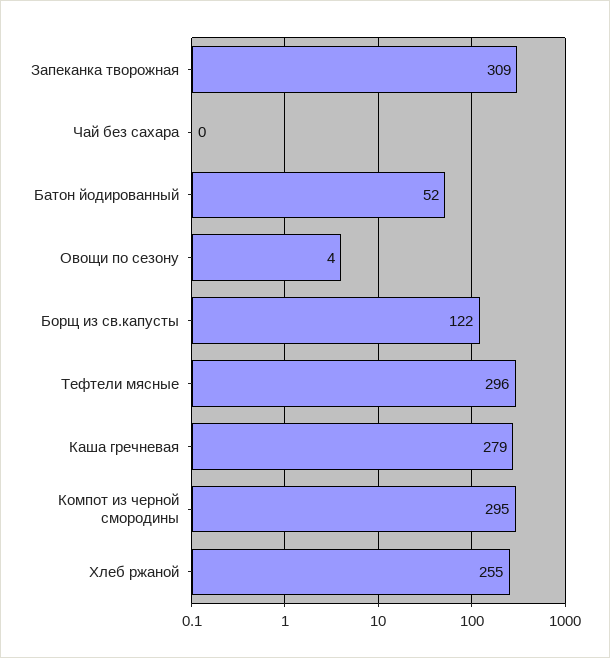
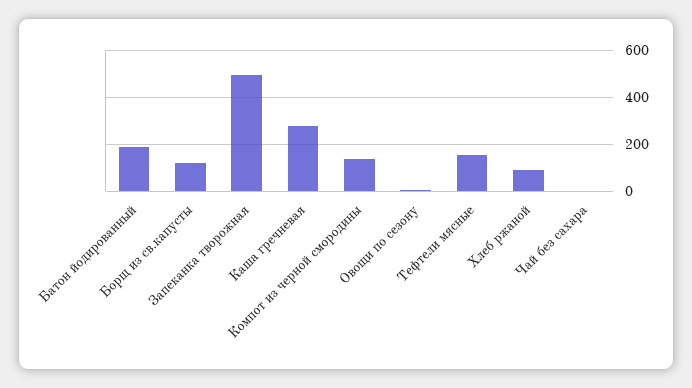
Запеканка творожная: 309 -> 500
Батон йодированный: 52 -> 200
Тефтели мясные: 296 -> 150
Компот из черной смородины: 295 -> 150
Хлеб ржаной: 255 -> 100

